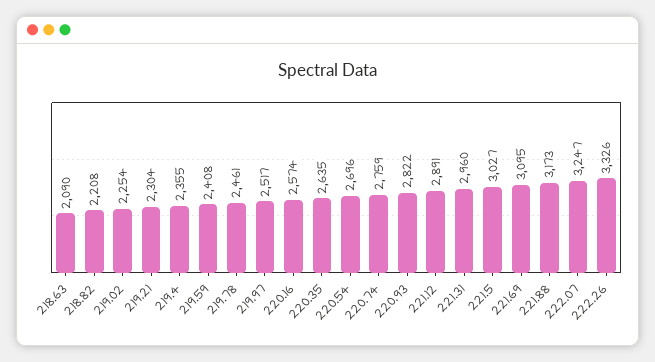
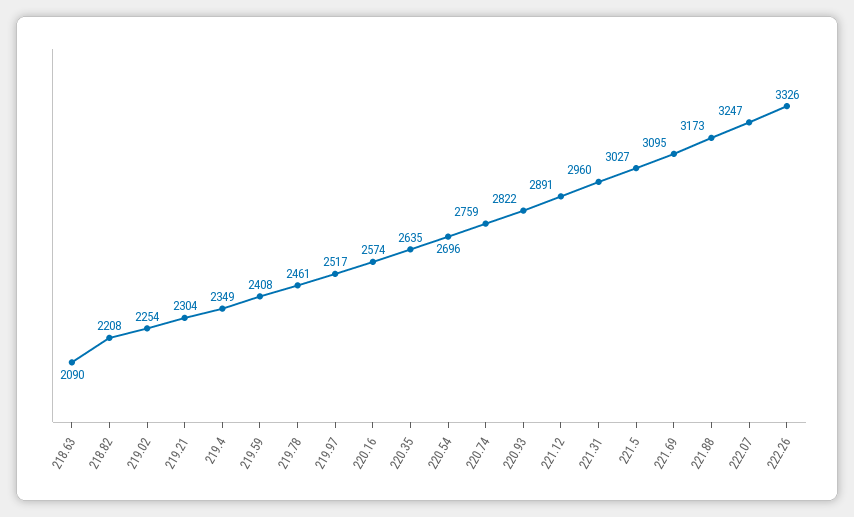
219.4: 2355 -> 2349

